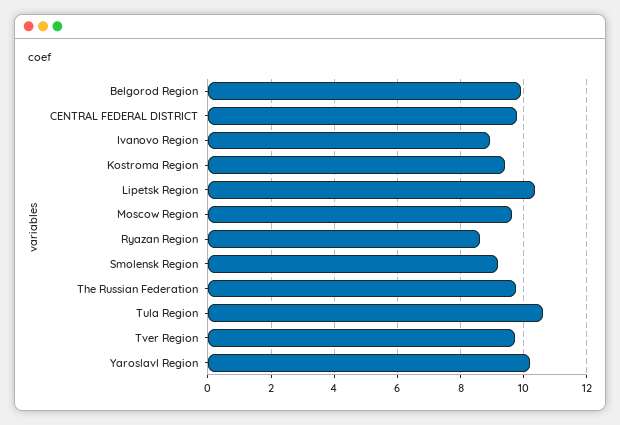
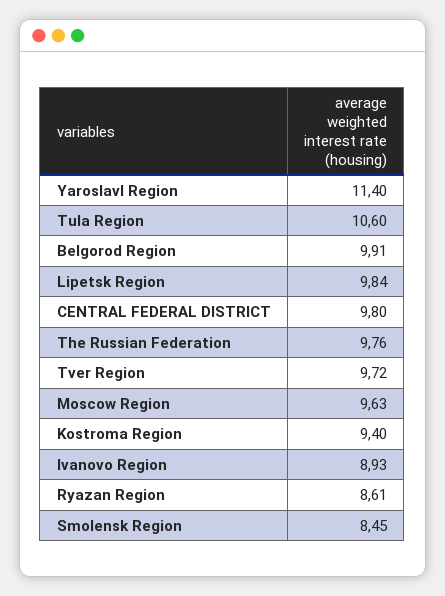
Lipetsk Region: 10.4 -> 9.84
Smolensk Region: 9.2 -> 8.45
Yaroslavl Region: 10.2 -> 11.4

